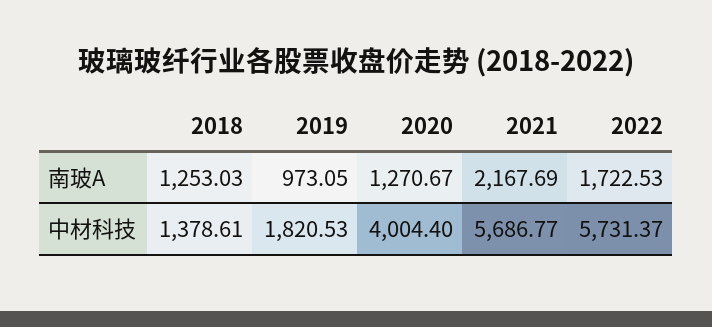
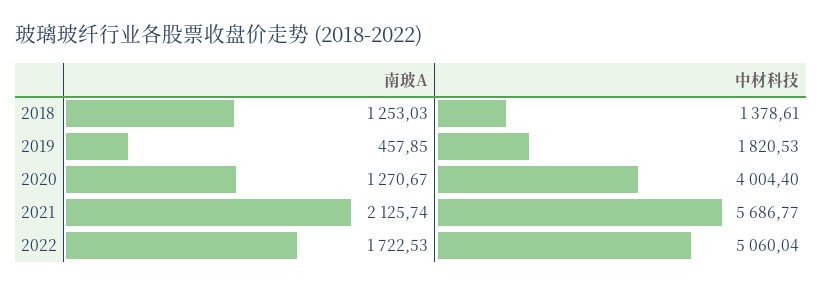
2019, 南玻A: 973.05 -> 457.85
2021, 南玻A: 2167.69 -> 2125.74
2022, 中材科技: 5731.37 -> 5060.04

